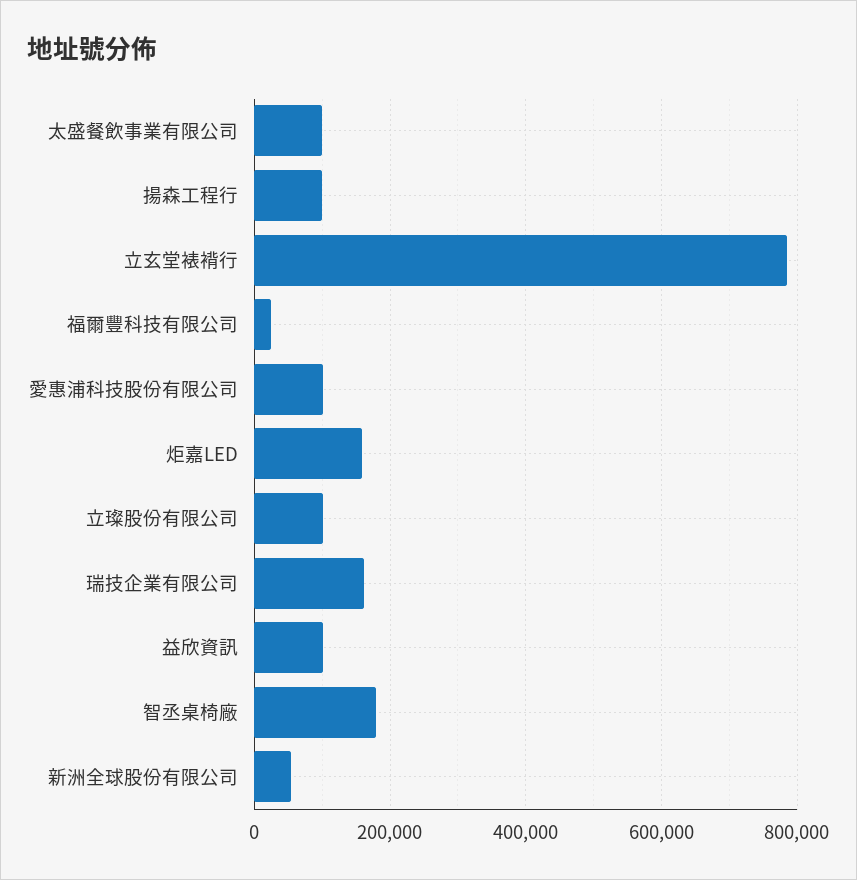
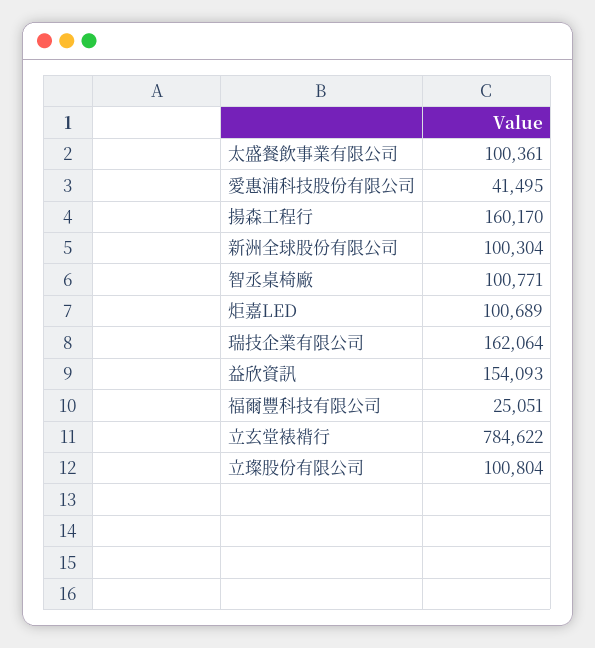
揚森工程行: 100000 -> 160170
愛惠浦科技股份有限公司: 100000 -> 41495
炬嘉LED: 160000 -> 100689
益欣資訊: 100000 -> 154093
智丞桌椅廠: 180000 -> 100771
新洲全球股份有限公司: 60000 -> 100304

